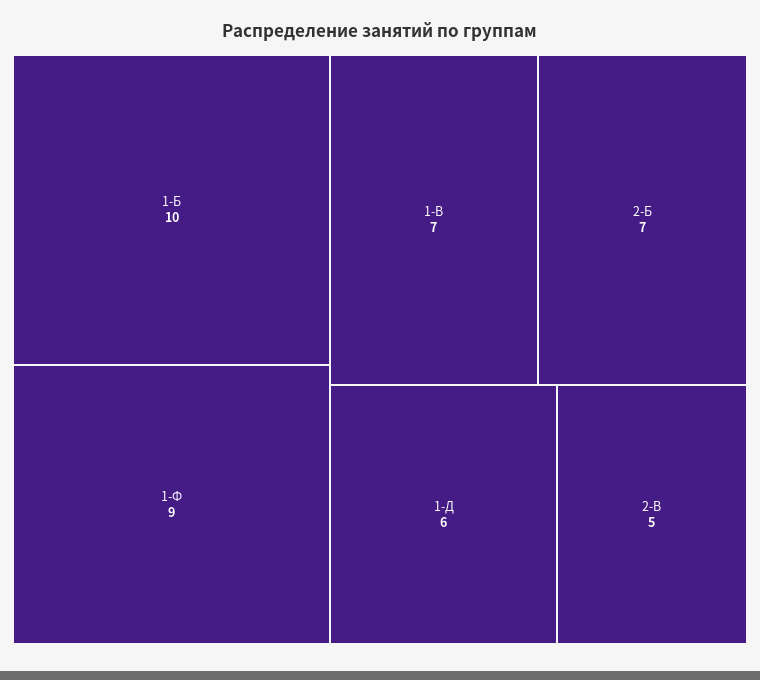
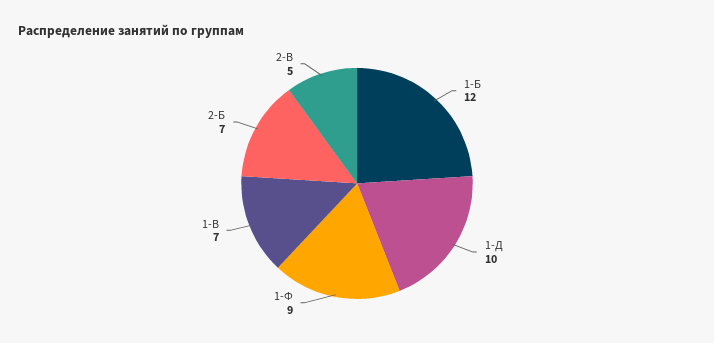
1-Б: 10 -> 12
1-Д: 6 -> 10

